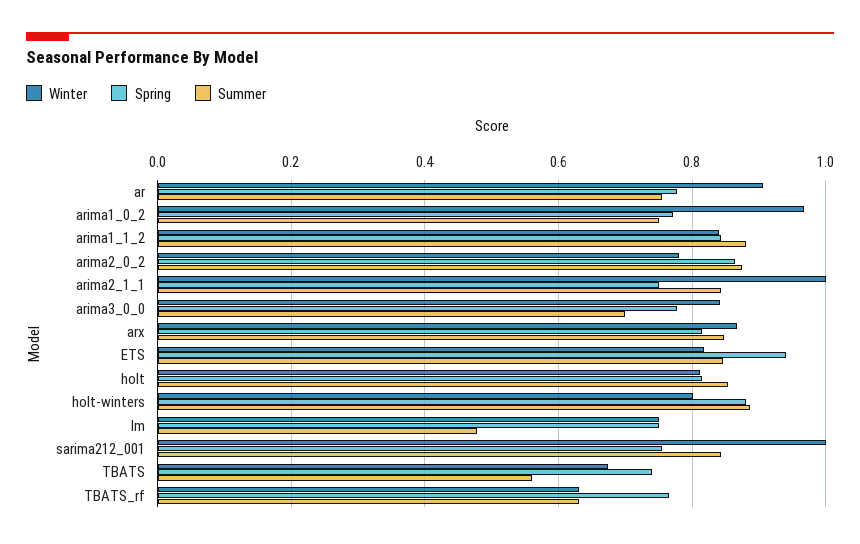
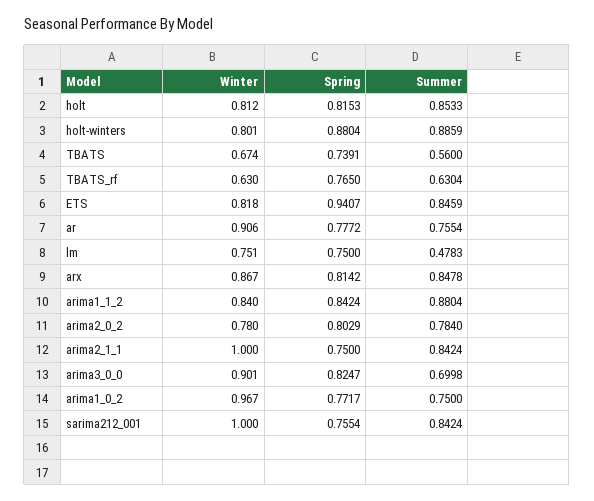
Spring, arima2_0_2: 0.86 -> 0.8029
Summer, arima2_0_2: 0.88 -> 0.784
Winter, arima3_0_0: 0.84 -> 0.901
Spring, arima3_0_0: 0.78 -> 0.8247

